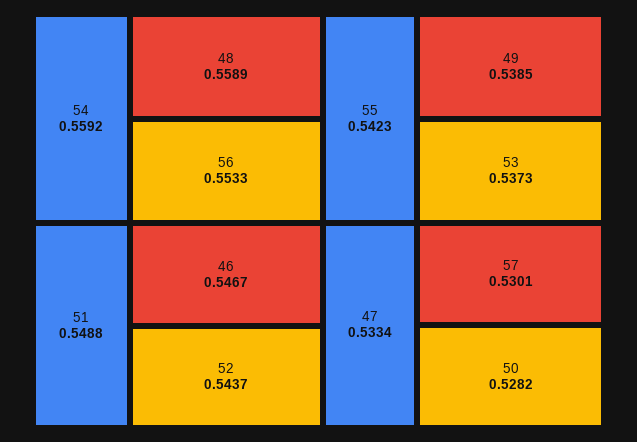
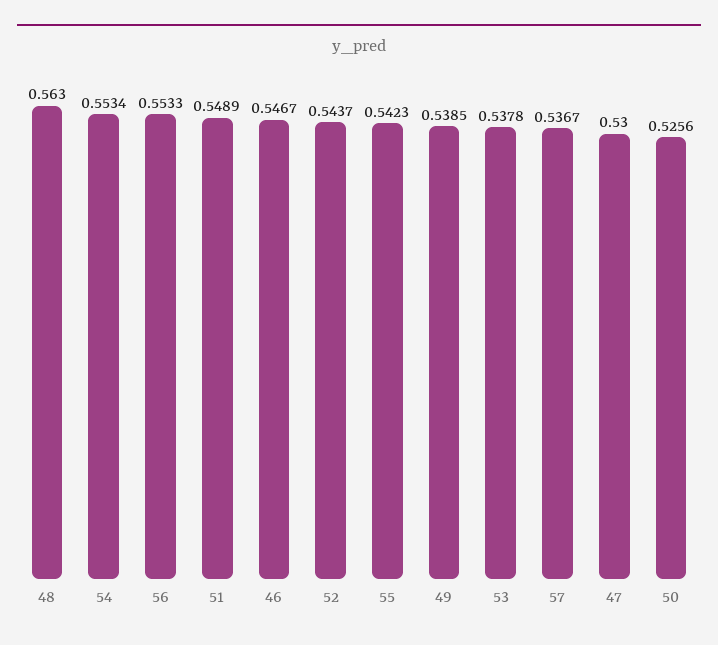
54: 0.5592 -> 0.5534
48: 0.5589 -> 0.563
51: 0.5488 -> 0.5489
53: 0.5373 -> 0.5378
47: 0.5334 -> 0.53
57: 0.5301 -> 0.5367
50: 0.5282 -> 0.5256

